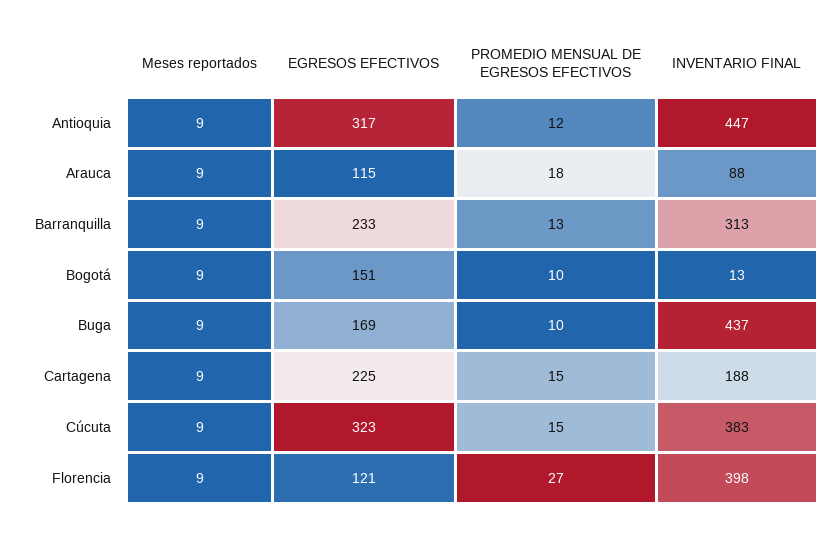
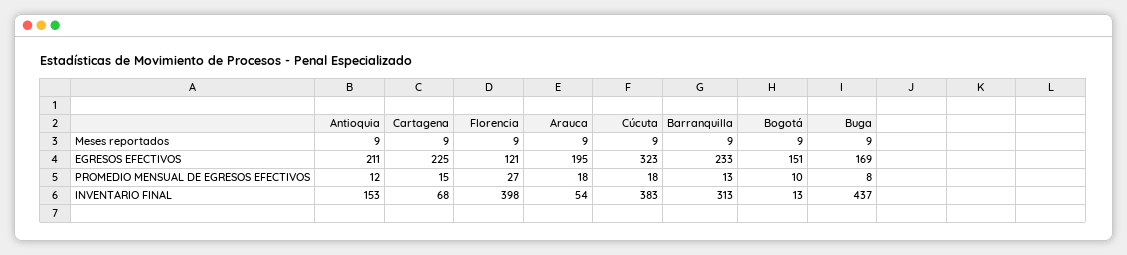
EGRESOS EFECTIVOS, Antioquia: 317 -> 211
INVENTARIO FINAL, Antioquia: 447 -> 153
EGRESOS EFECTIVOS, Arauca: 115 -> 195
INVENTARIO FINAL, Arauca: 88 -> 54
PROMEDIO MENSUAL DE EGRESOS EFECTIVOS, Buga: 10 -> 8
INVENTARIO FINAL, Cartagena: 188 -> 68
PROMEDIO MENSUAL DE EGRESOS EFECTIVOS, Cúcuta: 15 -> 18

